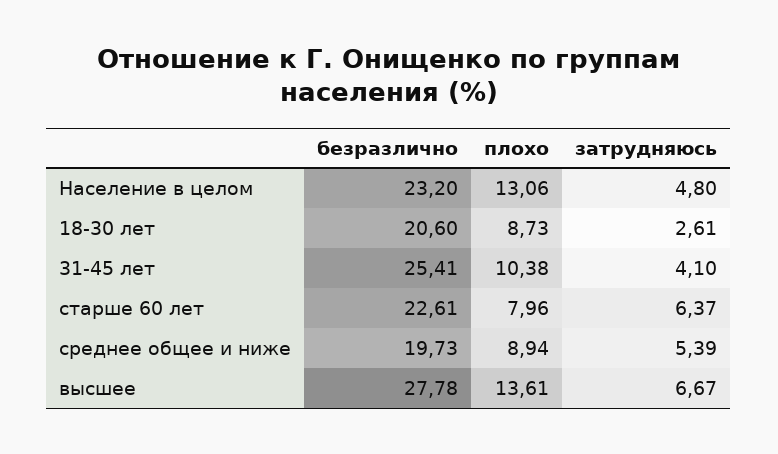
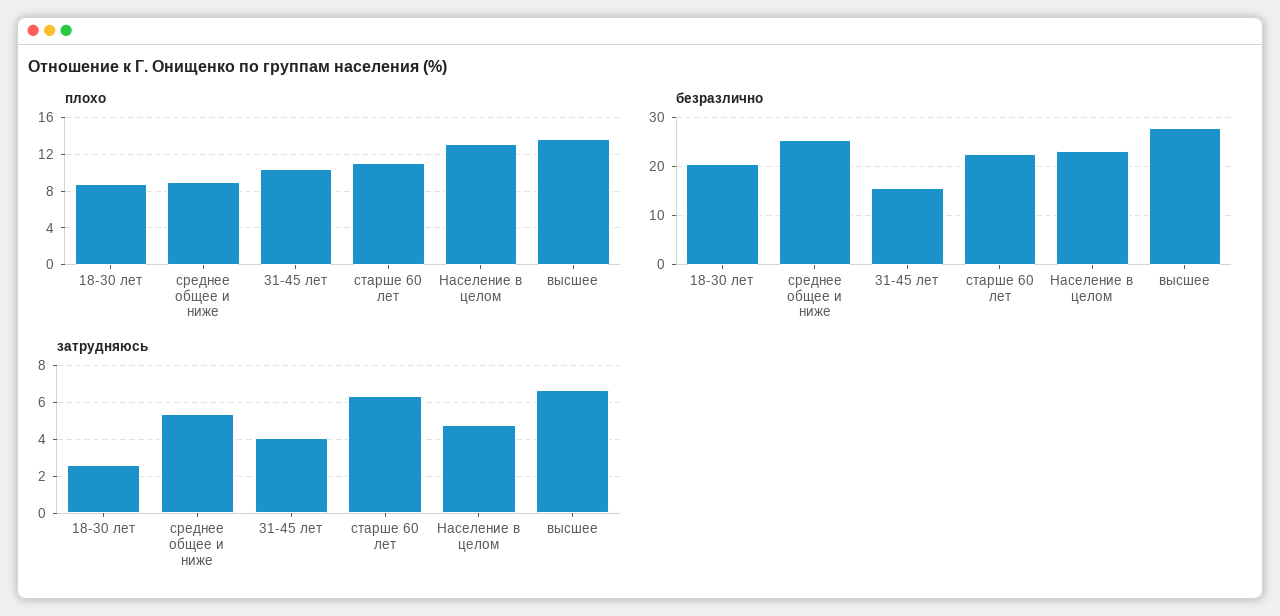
безразлично, 31-45 лет: 25.41 -> 16
плохо, старше 60 лет: 7.96 -> 11
безразлично, среднее общее и ниже: 19.73 -> 26

